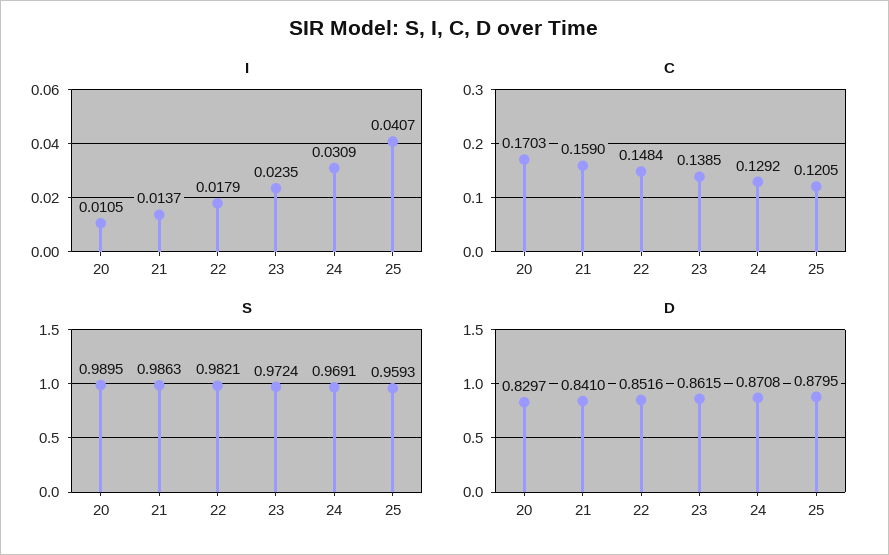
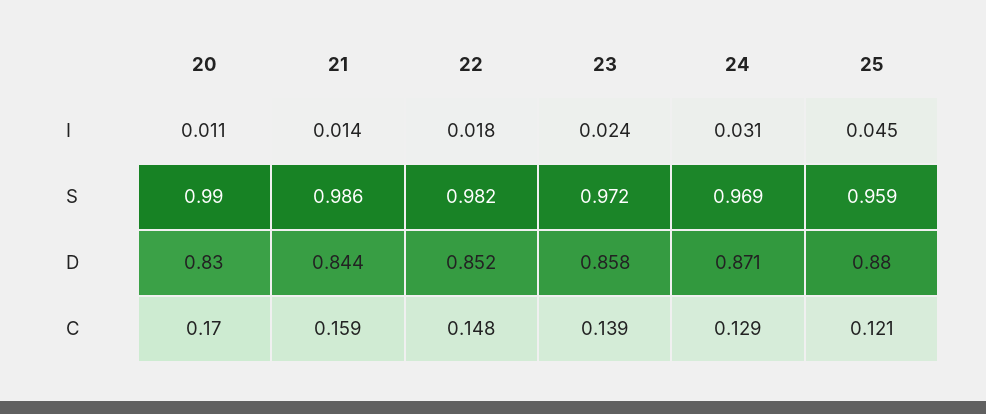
I, 25: 0.0407 -> 0.045
D, 21: 0.841 -> 0.844
D, 23: 0.8615 -> 0.858

